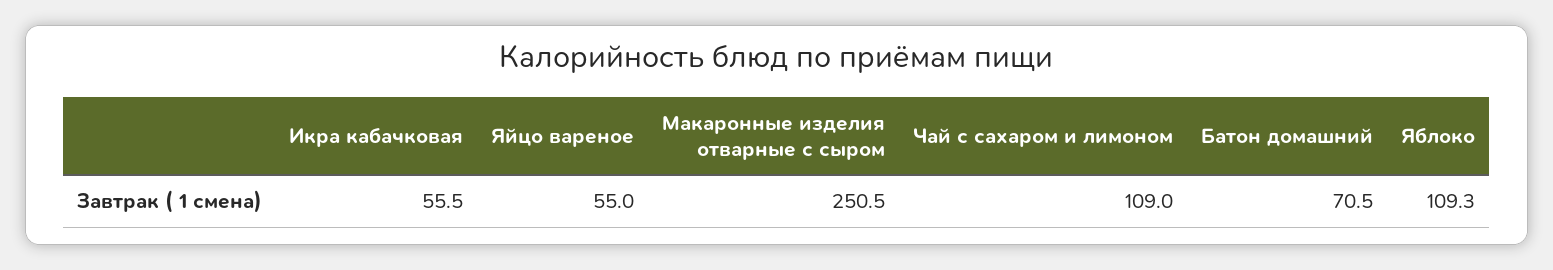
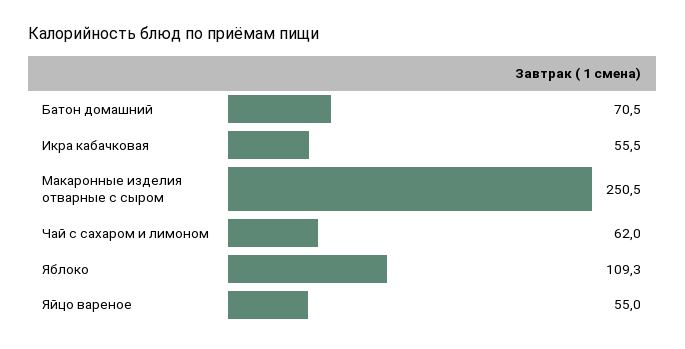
Чай с сахаром и лимоном: 109 -> 62

